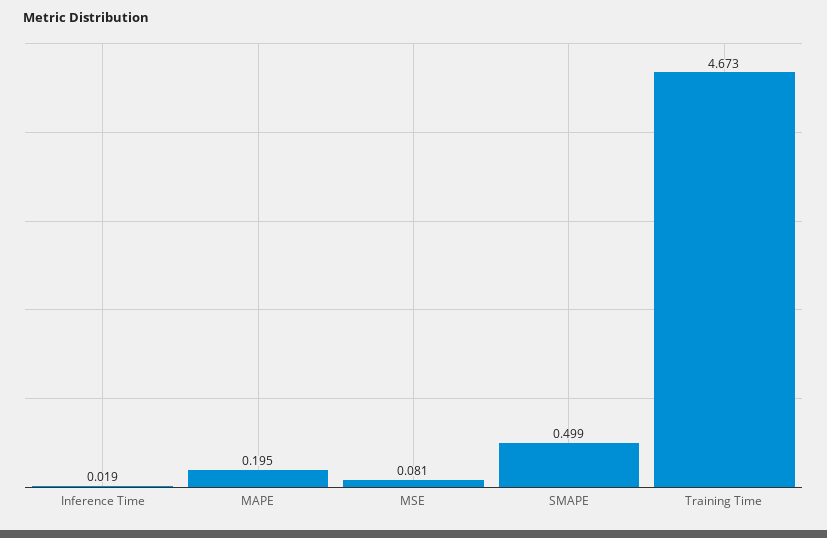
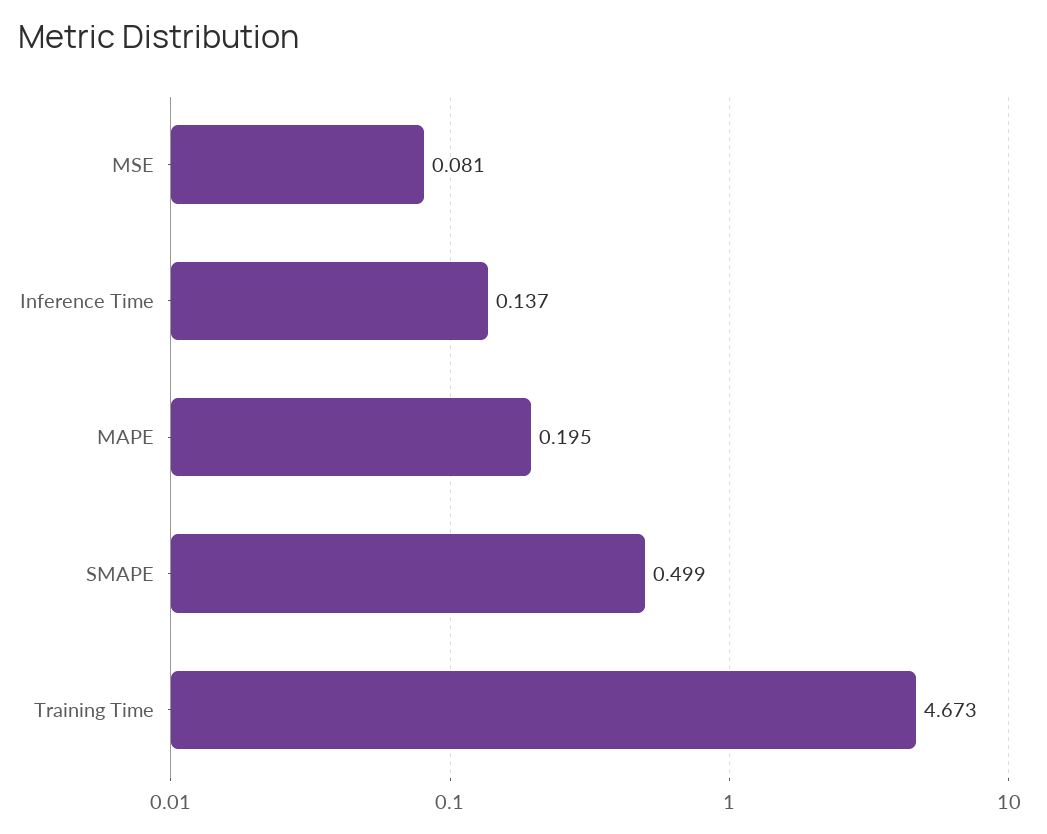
Inference Time: 0.019 -> 0.137

